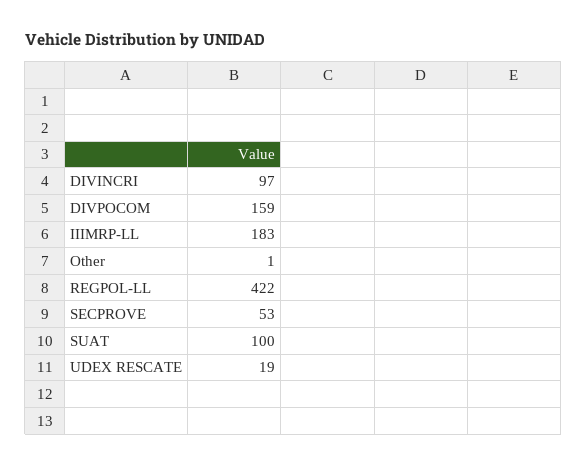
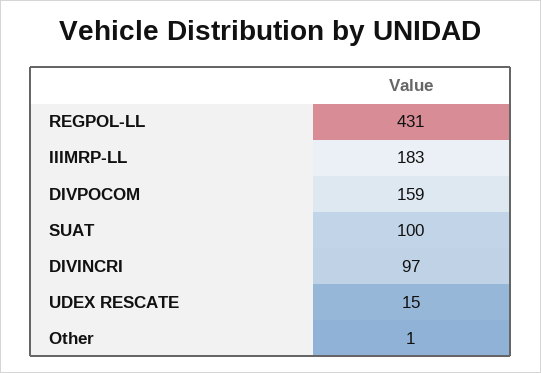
REGPOL-LL: 422 -> 431
SECPROVE: 53 -> none
UDEX RESCATE: 19 -> 15

